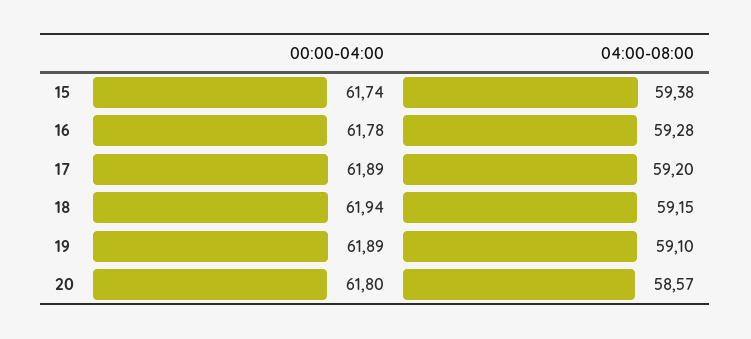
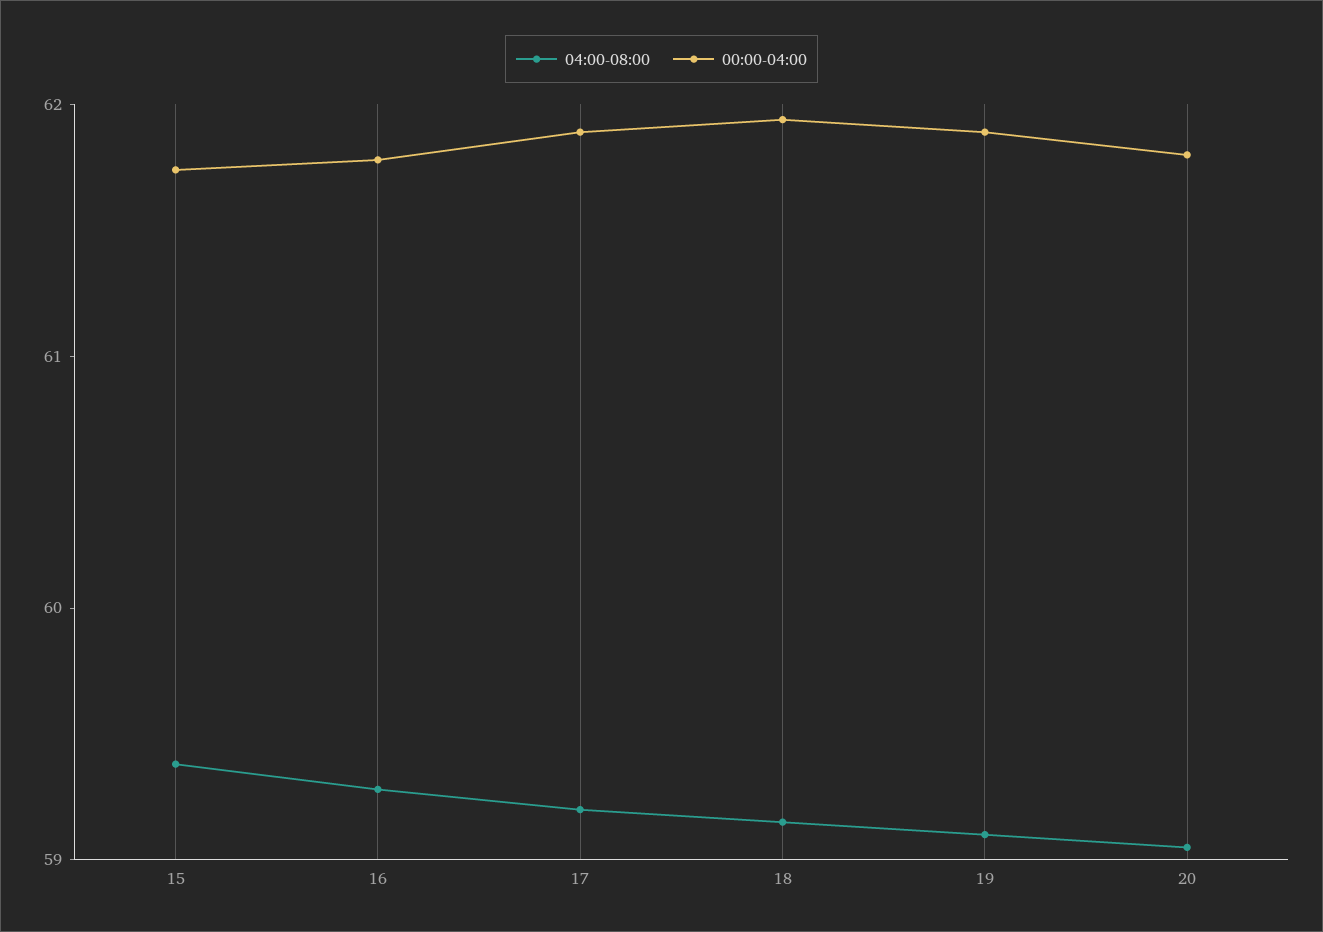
04:00-08:00, 20: 58.57 -> 59

